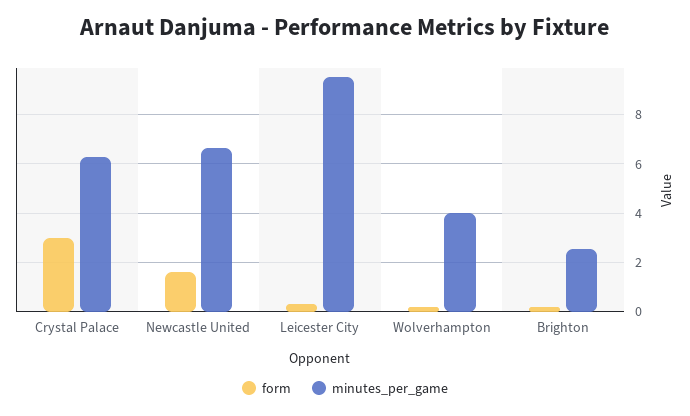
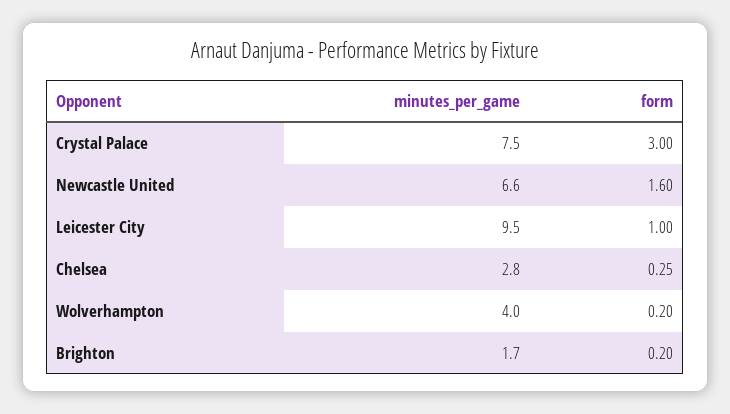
minutes_per_game, Crystal Palace: 6.25 -> 7.5
form, Leicester City: 0.25 -> 1
minutes_per_game, Brighton: 2.5 -> 1.7
minutes_per_game, Chelsea: none -> 2.8
form, Chelsea: none -> 0.25

